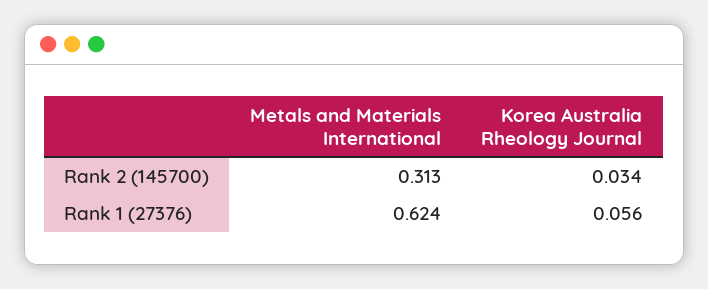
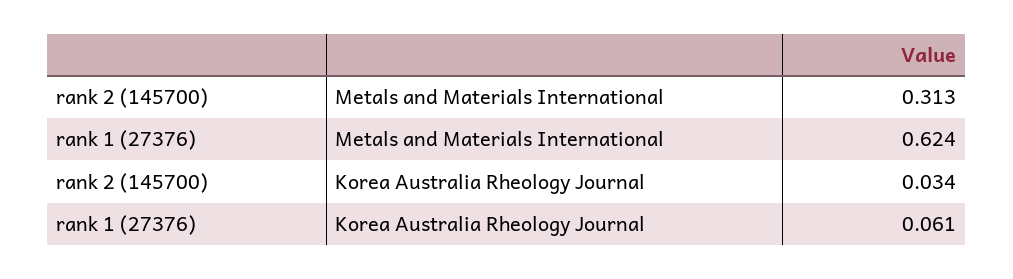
Korea Australia Rheology Journal, Rank 1 (27376): 0.056 -> 0.061

